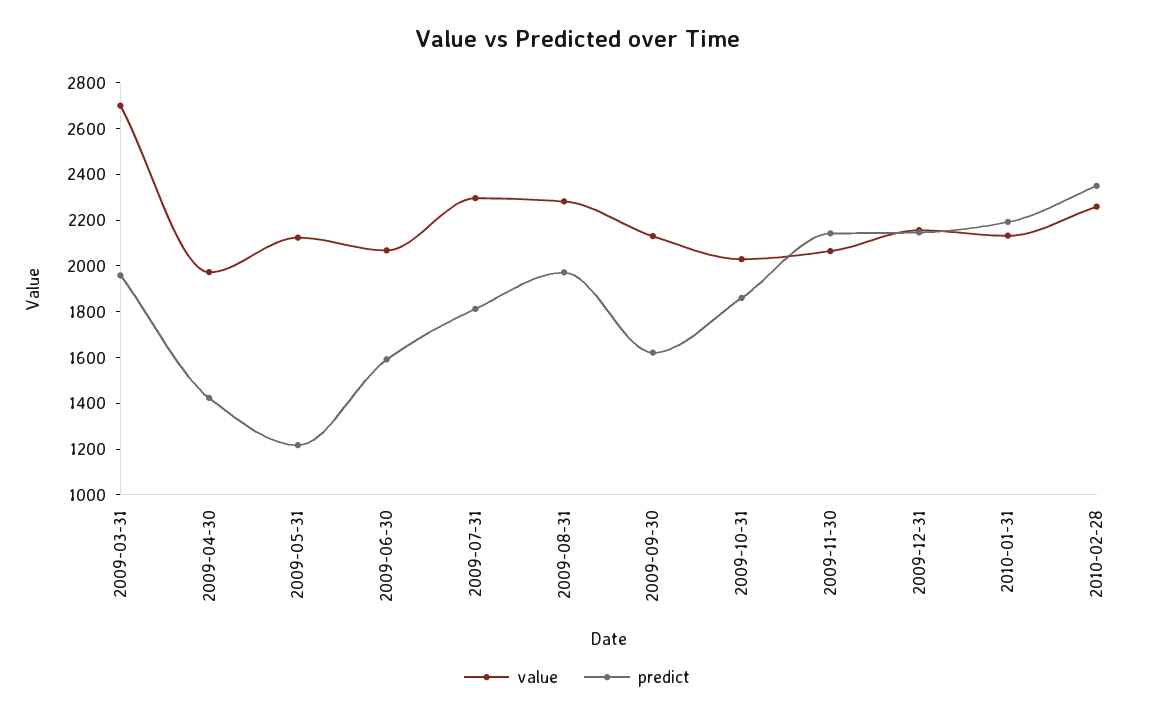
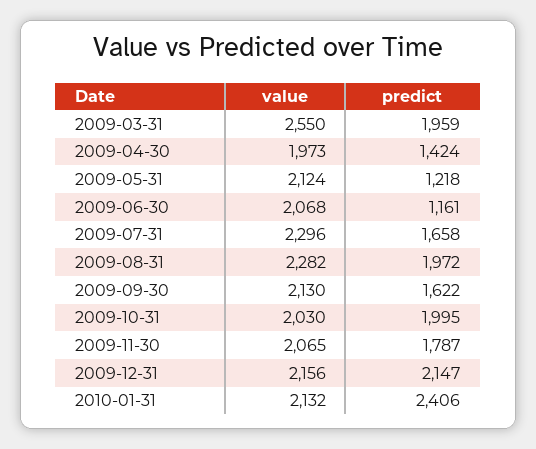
value, 2009-03-31: 2700 -> 2550
predict, 2009-06-30: 1600 -> 1161
predict, 2009-07-31: 1800 -> 1658
predict, 2009-10-31: 1850 -> 1995
predict, 2009-11-30: 2150 -> 1787
predict, 2010-01-31: 2200 -> 2406
value, 2010-02-28: 2250 -> none
predict, 2010-02-28: 2350 -> none

